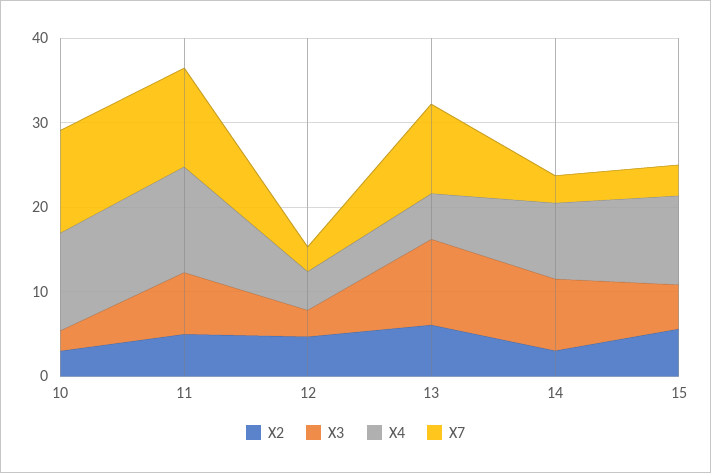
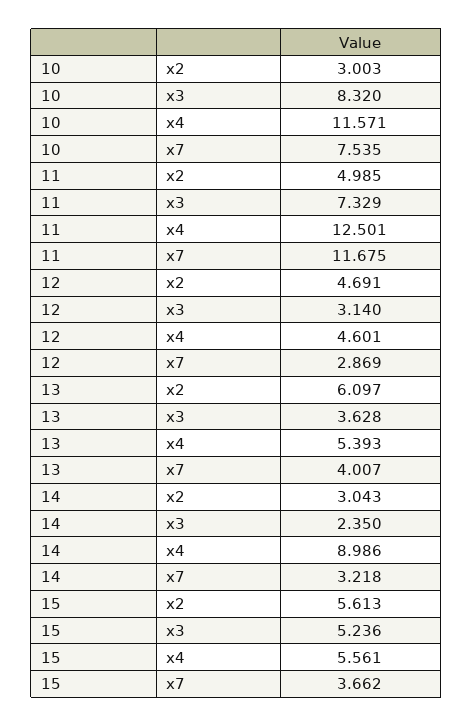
X3, 10: 2 -> 8.32
X7, 10: 12 -> 7.535
X3, 13: 10 -> 3.628
X7, 13: 10 -> 4.007
X3, 14: 8 -> 2.35
X4, 15: 10 -> 5.561

